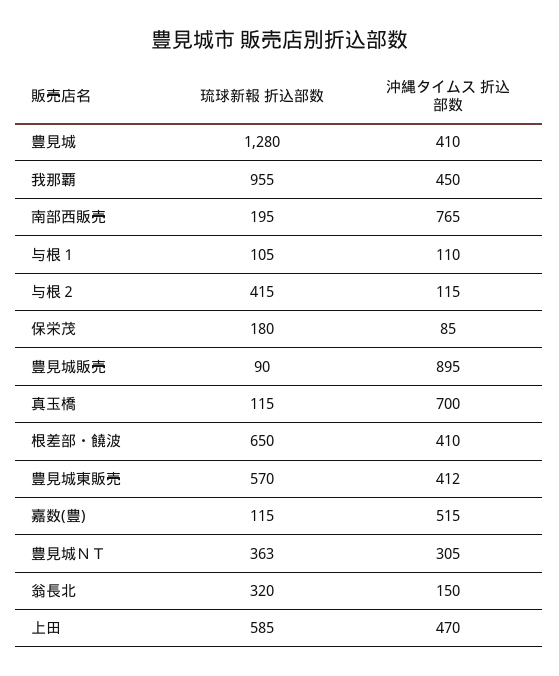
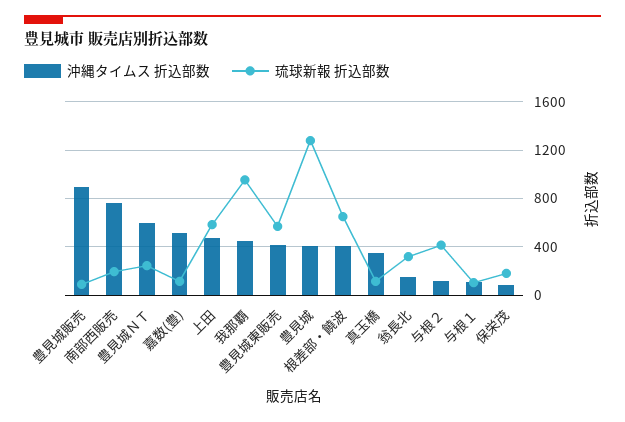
沖縄タイムス 折込部数, 真玉橋: 700 -> 350
琉球新報 折込部数, 豊見城ＮＴ: 363 -> 250
沖縄タイムス 折込部数, 豊見城ＮＴ: 305 -> 600

